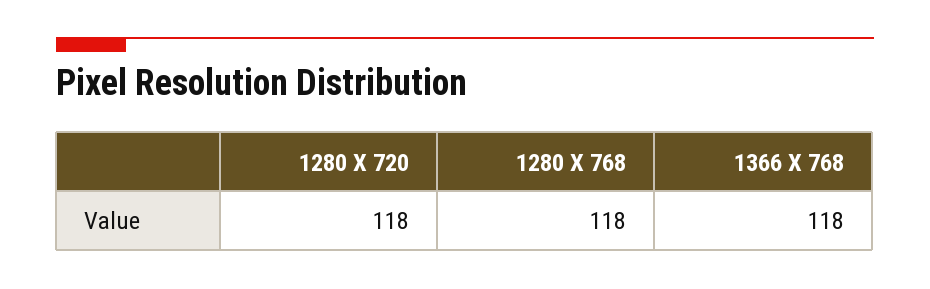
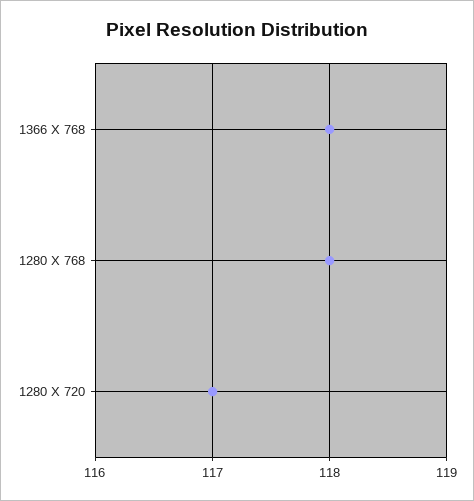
1280 X 720: 118 -> 117

